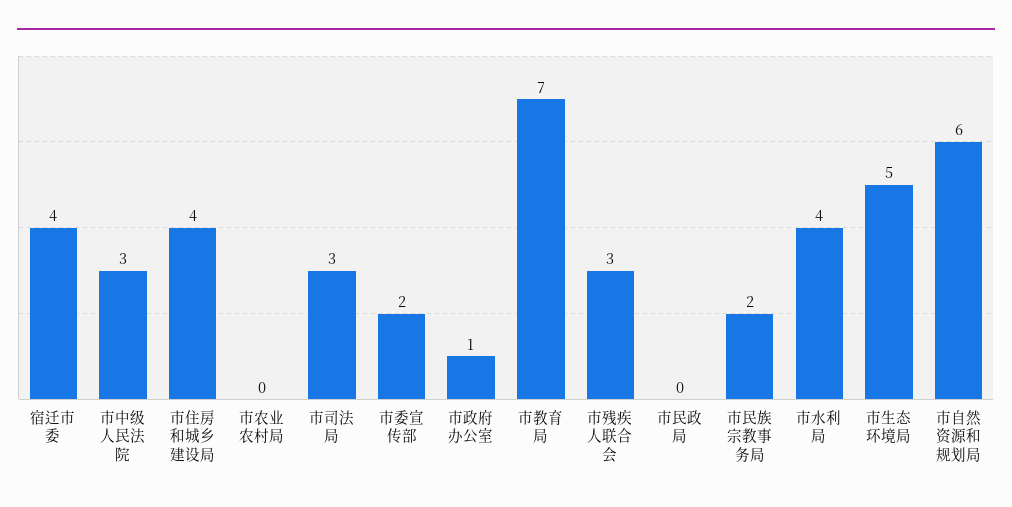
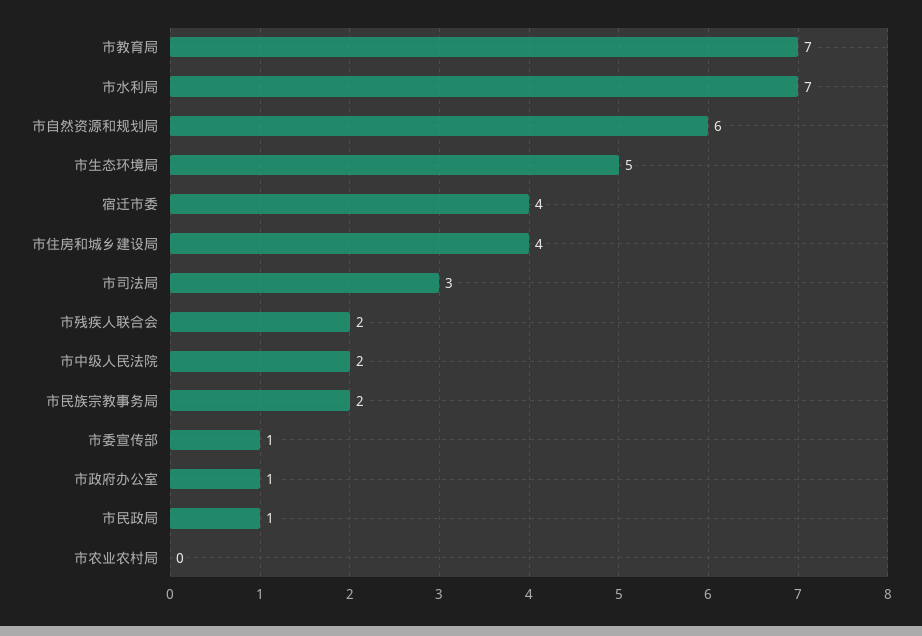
市中级人民法院: 3 -> 2
市委宣传部: 2 -> 1
市残疾人联合会: 3 -> 2
市民政局: 0 -> 1
市水利局: 4 -> 7

